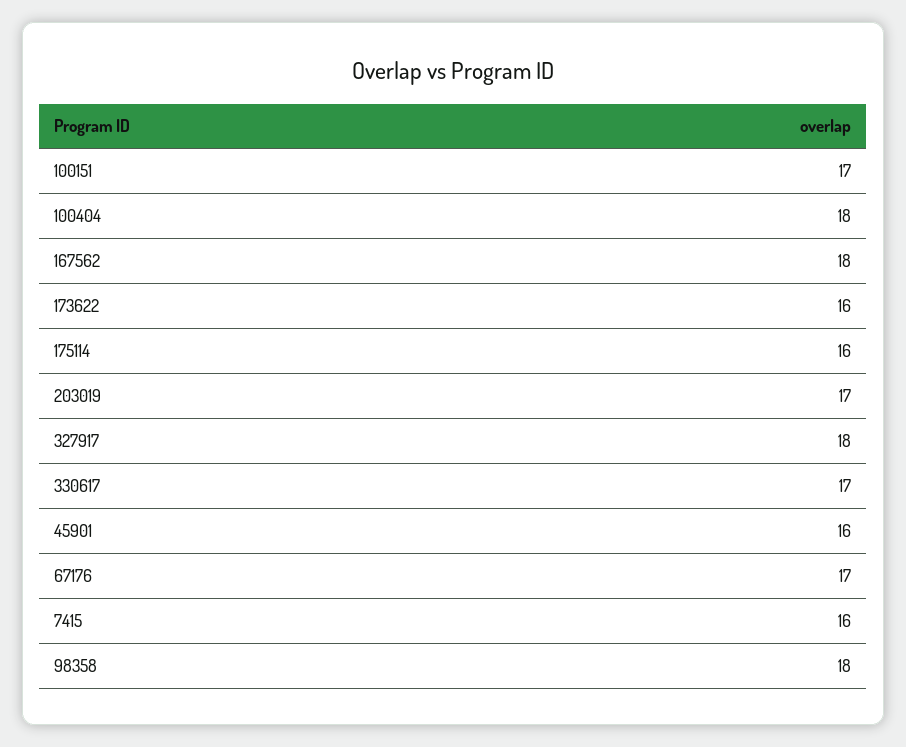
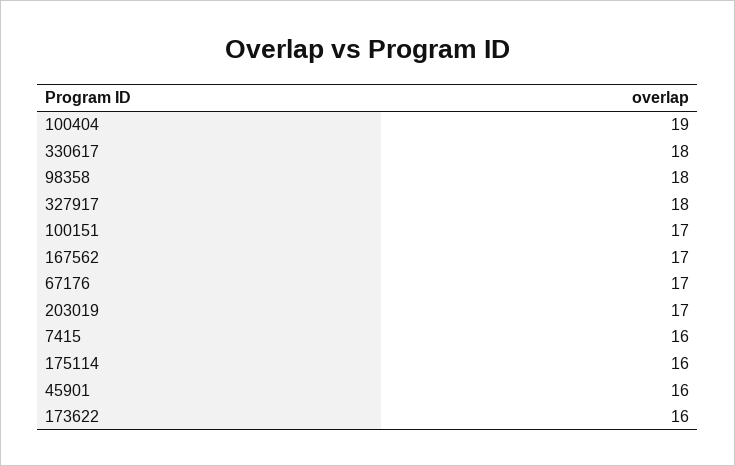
100404: 18 -> 19
167562: 18 -> 17
330617: 17 -> 18

